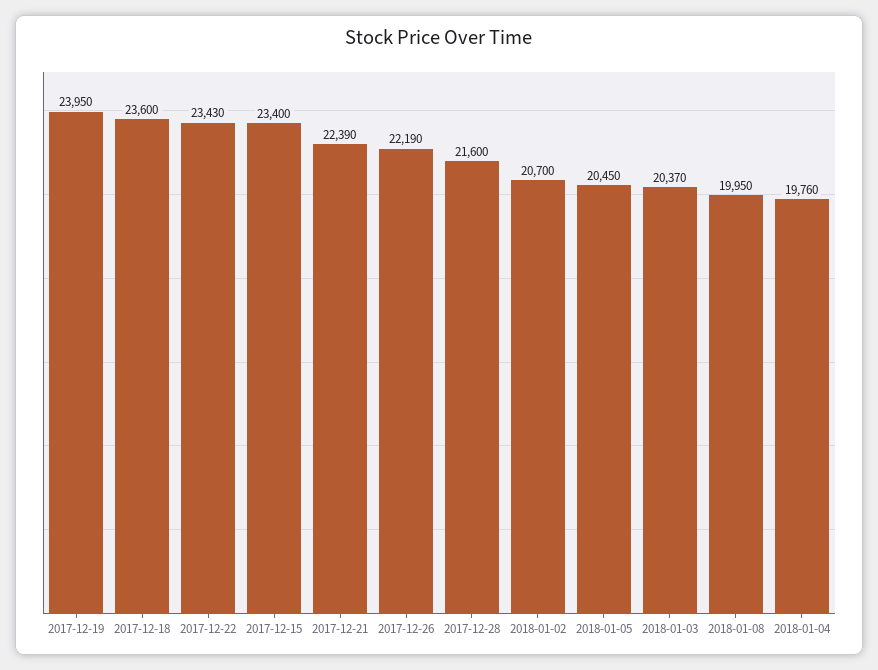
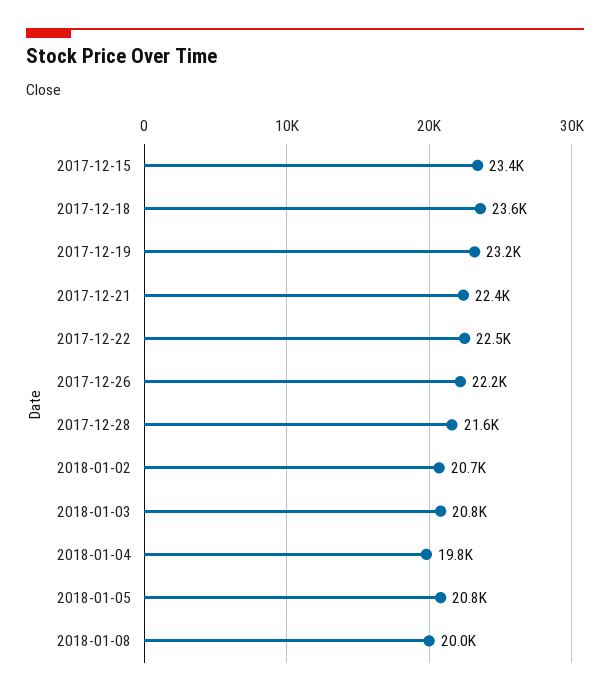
2017-12-19: 23950 -> 23200
2017-12-22: 23430 -> 22500
2018-01-05: 20450 -> 20800
2018-01-03: 20370 -> 20800

